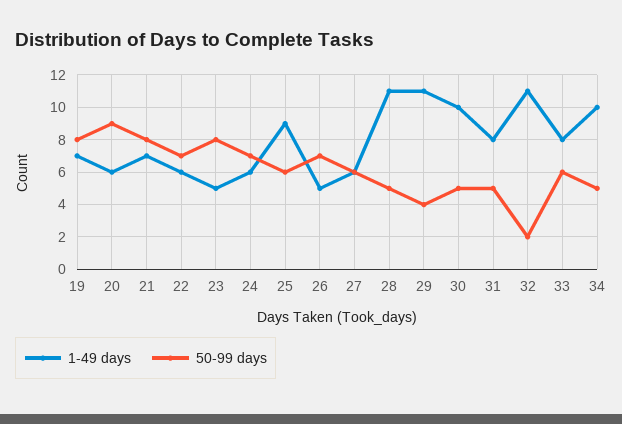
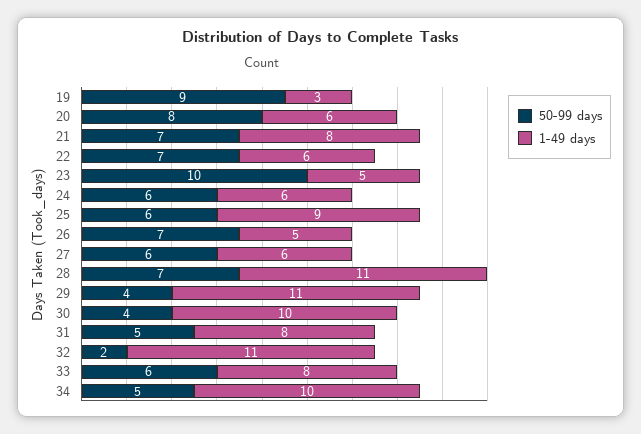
1-49 days, 19: 7 -> 3
50-99 days, 19: 8 -> 9
50-99 days, 20: 9 -> 8
1-49 days, 21: 7 -> 8
50-99 days, 21: 8 -> 7
50-99 days, 23: 8 -> 10
50-99 days, 24: 7 -> 6
50-99 days, 28: 5 -> 7
50-99 days, 30: 5 -> 4

